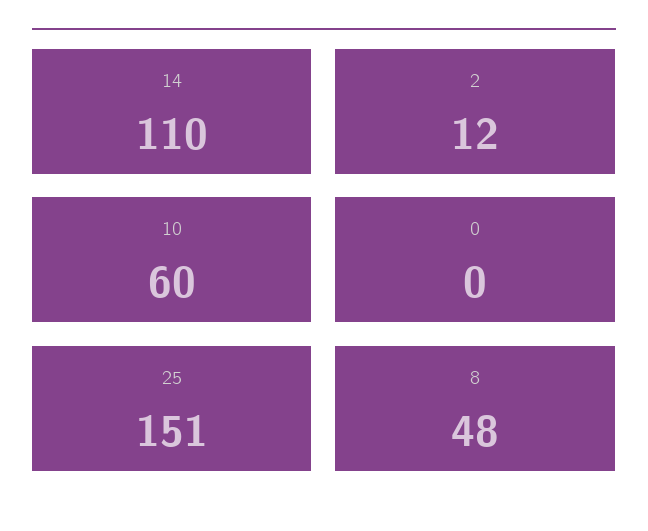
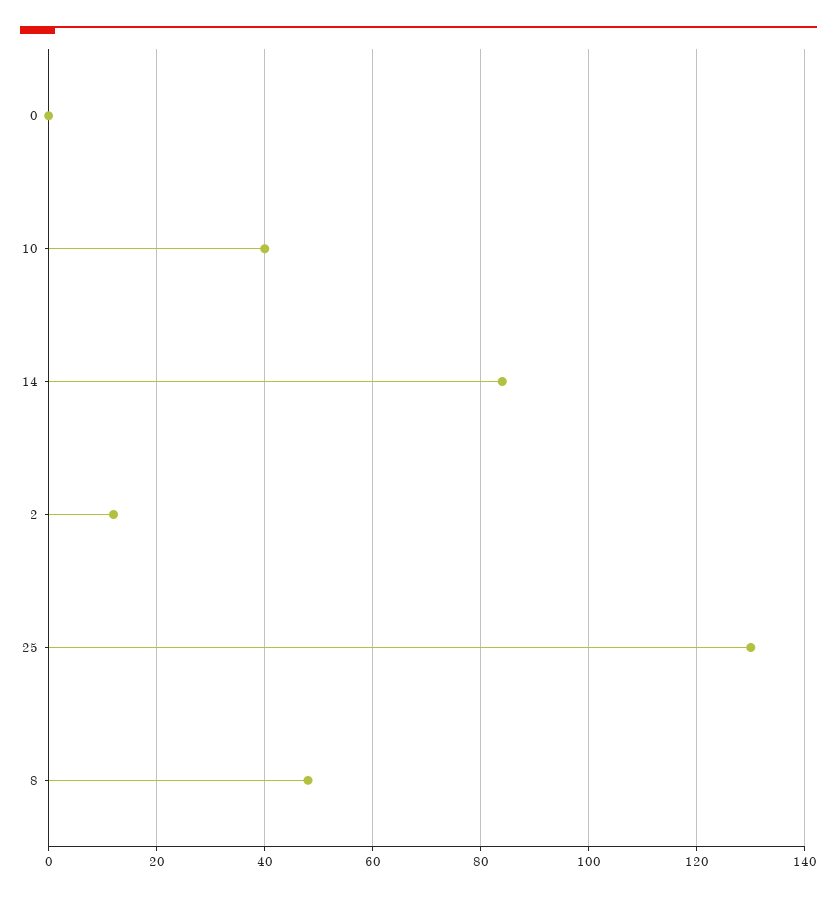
14: 110 -> 85
10: 60 -> 40
25: 151 -> 130

